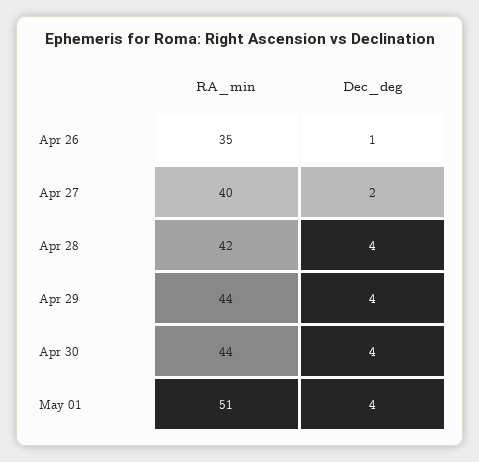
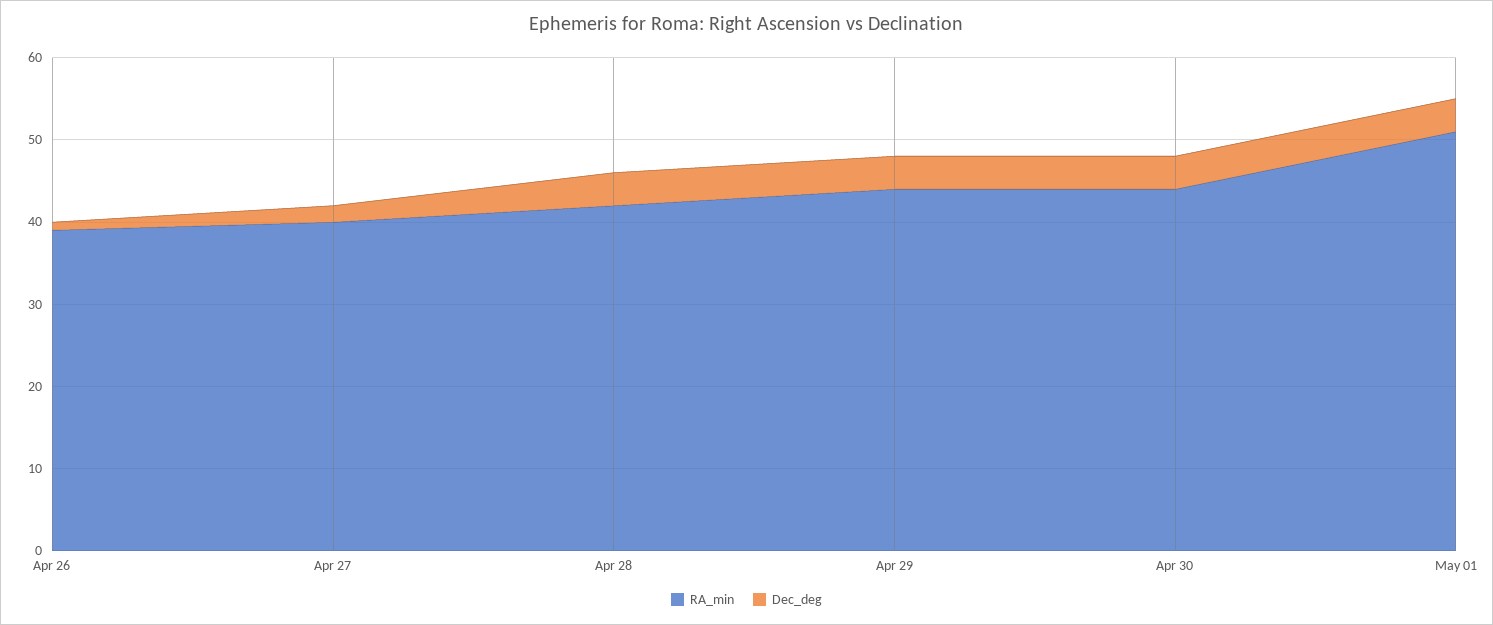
RA_min, Apr 26: 35 -> 39

